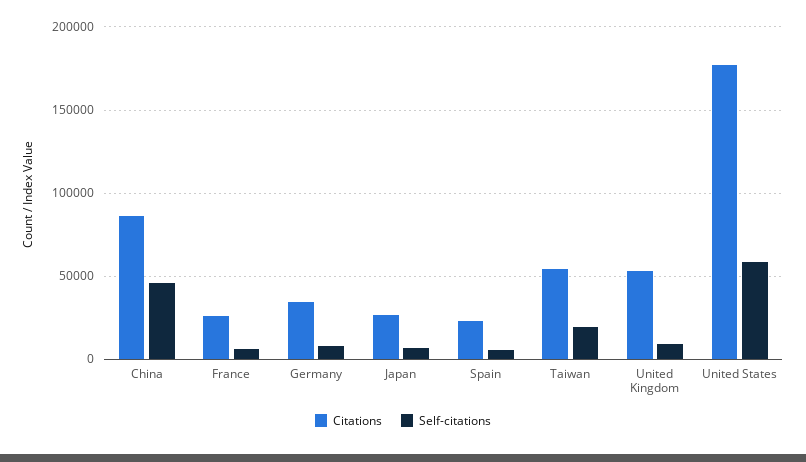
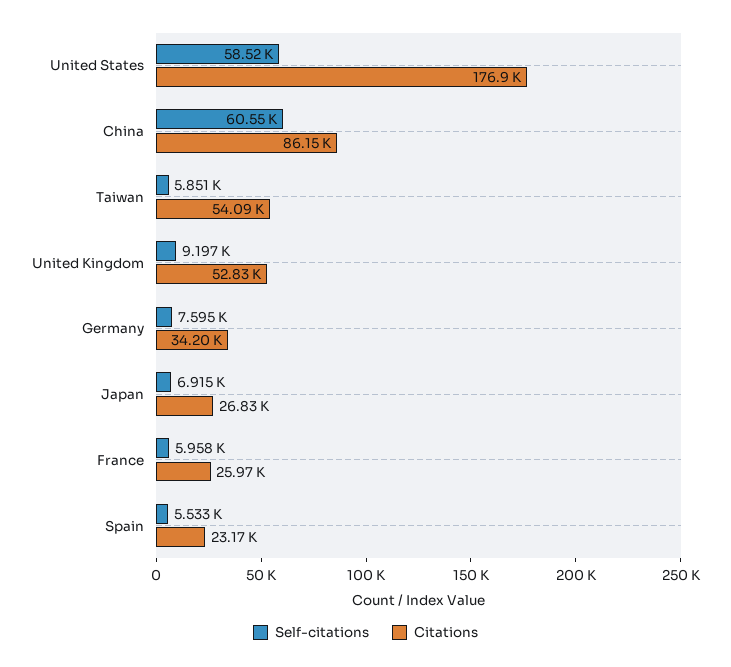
Self-citations, China: 45000 -> 60550
Self-citations, Taiwan: 20000 -> 5851

